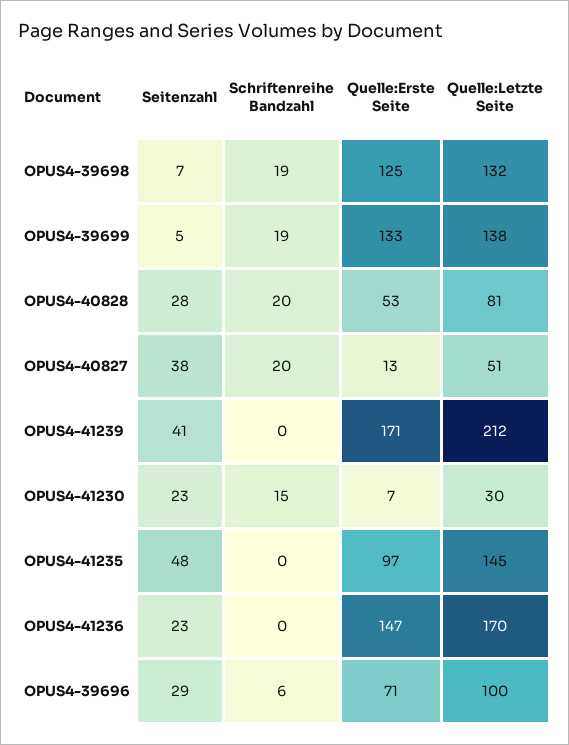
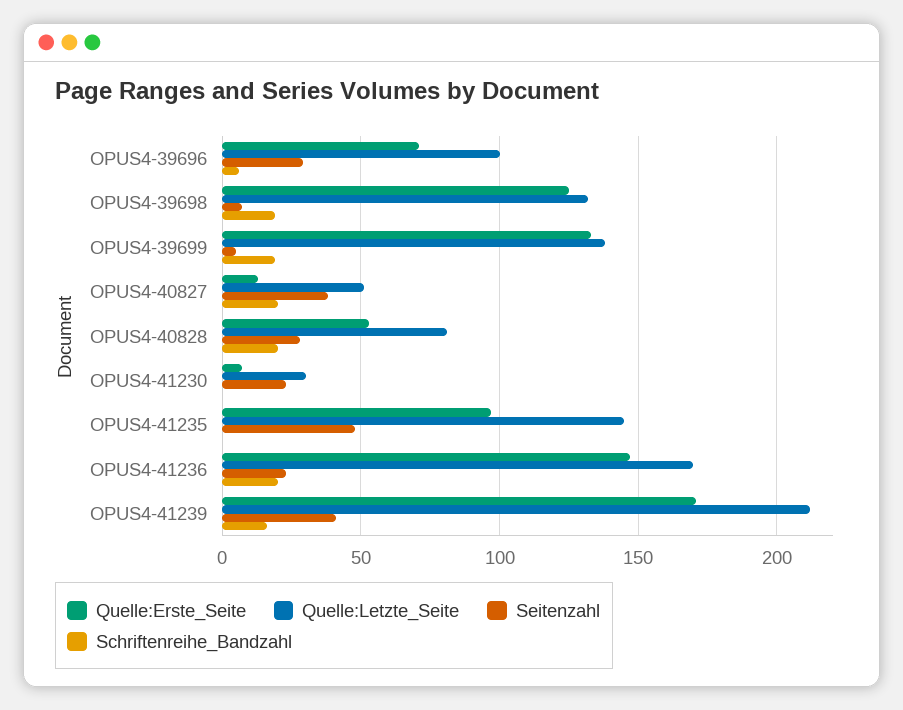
Schriftenreihe Bandzahl, OPUS4-41239: 0 -> 15
Schriftenreihe Bandzahl, OPUS4-41230: 15 -> 0
Schriftenreihe Bandzahl, OPUS4-41236: 0 -> 20

